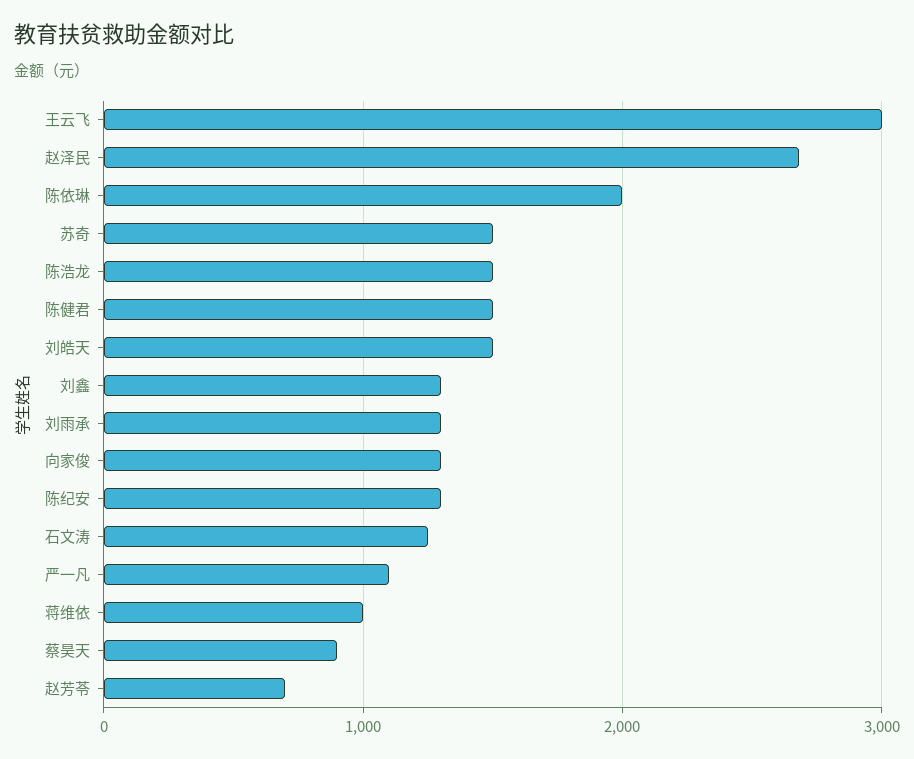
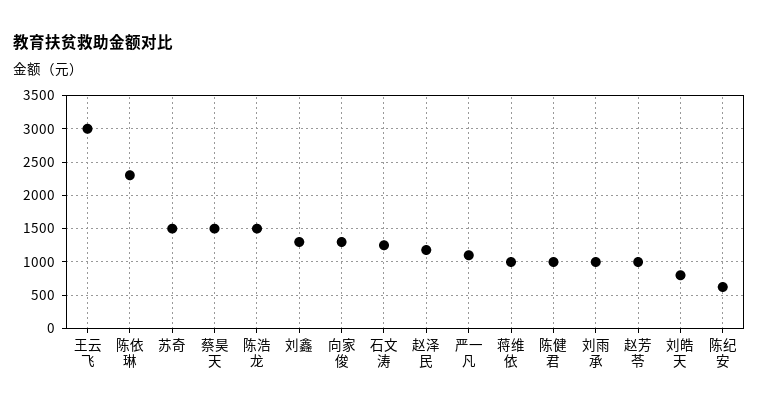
赵泽民: 2700 -> 1200
陈依琳: 2000 -> 2300
陈健君: 1500 -> 1000
刘皓天: 1500 -> 800
刘雨承: 1300 -> 1000
陈纪安: 1300 -> 600
蔡昊天: 900 -> 1500
赵芳苓: 700 -> 1000

